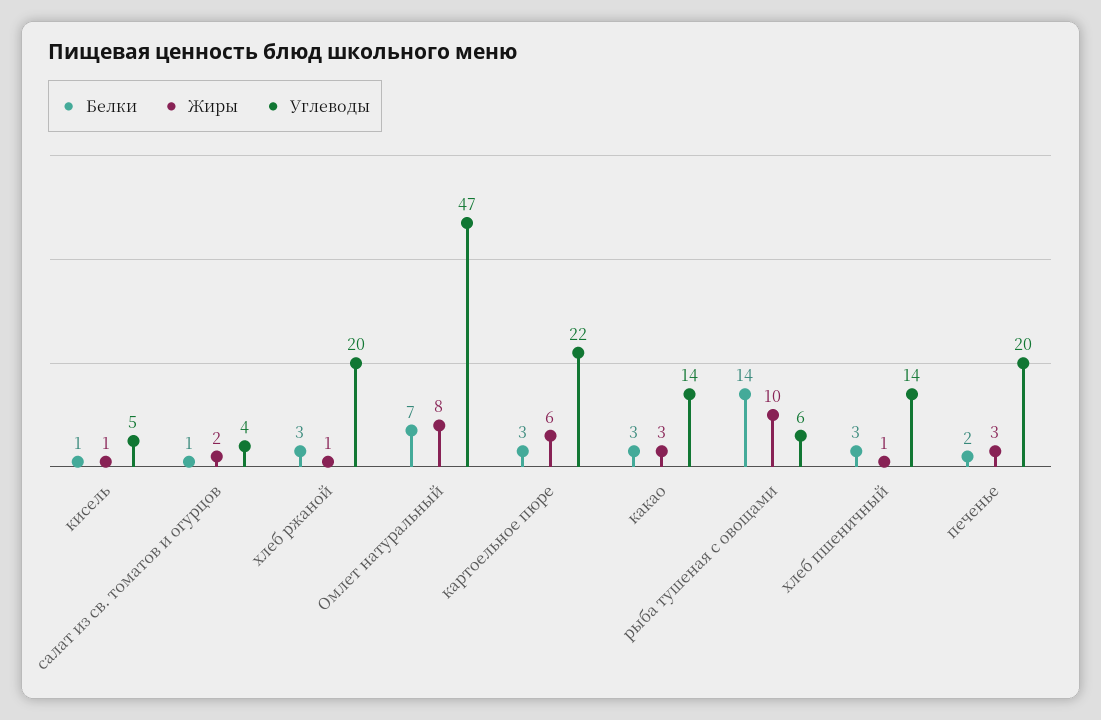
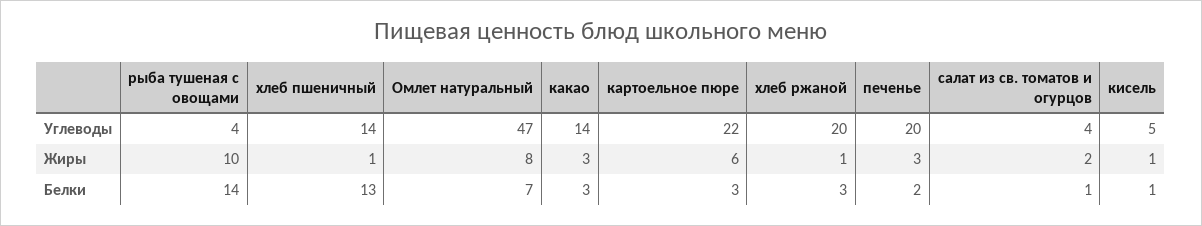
Углеводы, рыба тушеная с овощами: 6 -> 4
Белки, хлеб пшеничный: 3 -> 13

